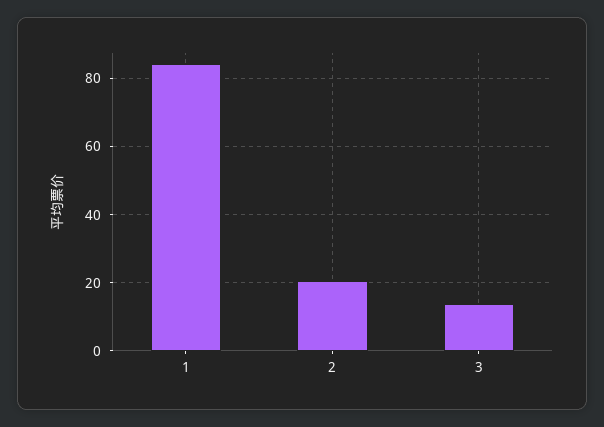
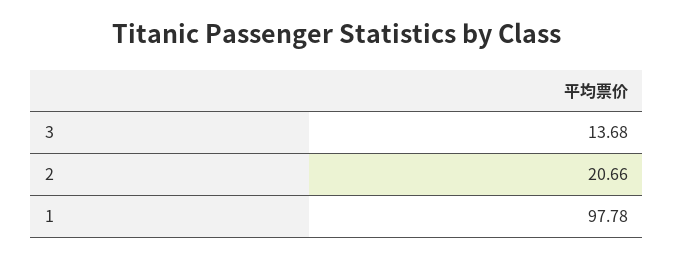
1: 84 -> 97.78

